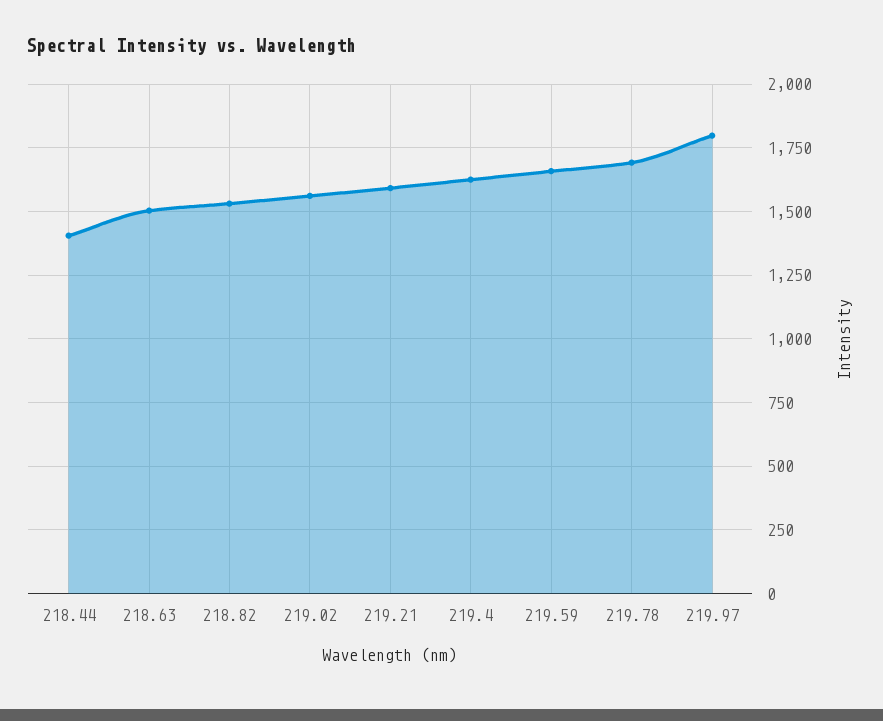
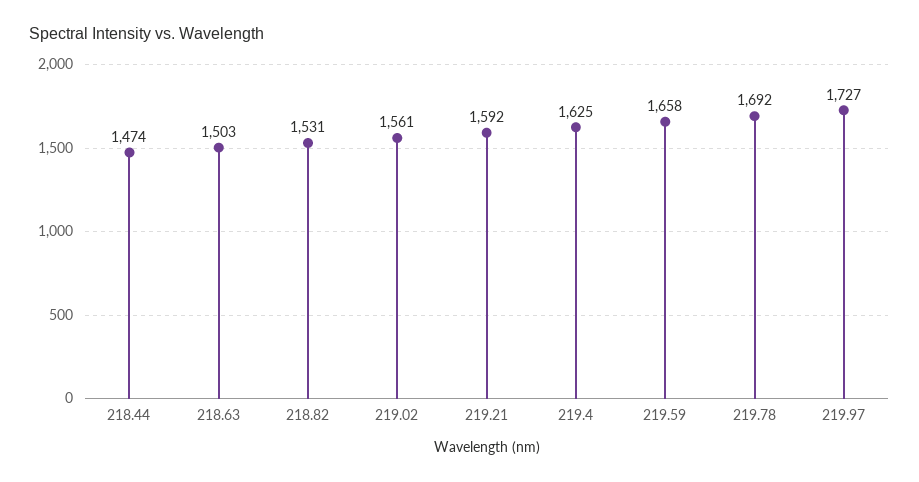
218.44: 1400 -> 1474
219.97: 1800 -> 1727

